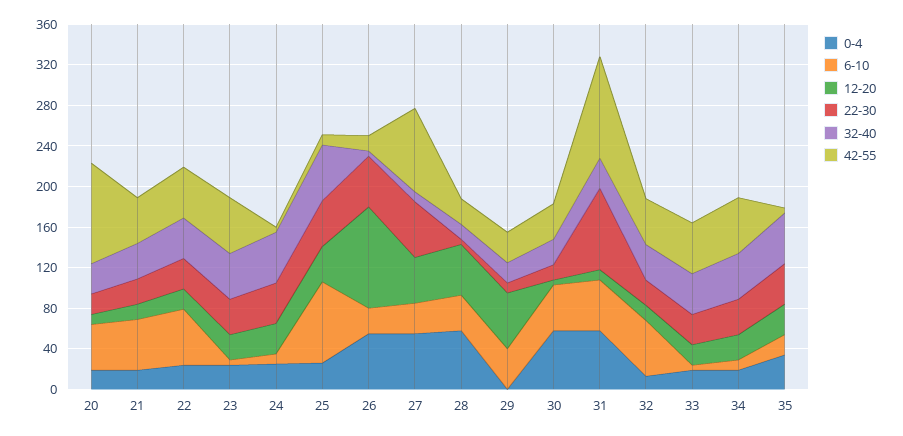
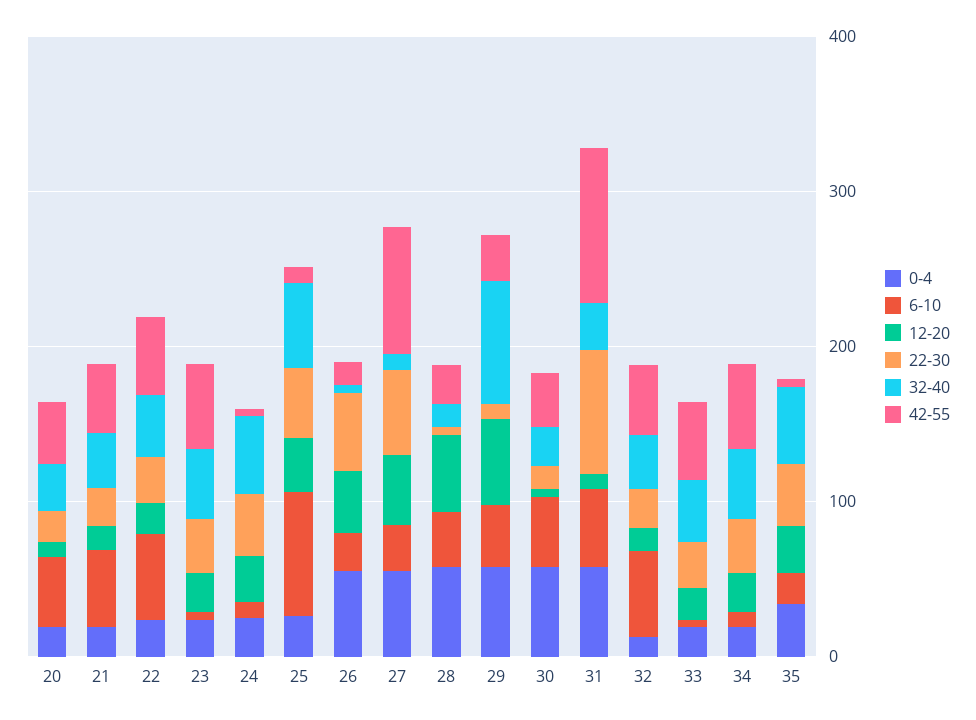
42-55, 20: 100 -> 40
12-20, 26: 100 -> 40
0-4, 29: 0 -> 60
32-40, 29: 20 -> 80

